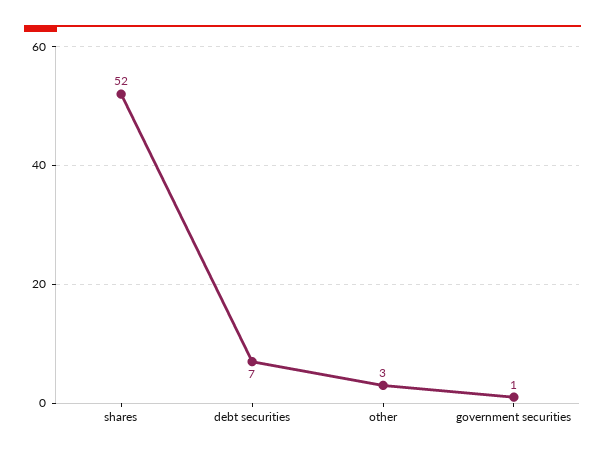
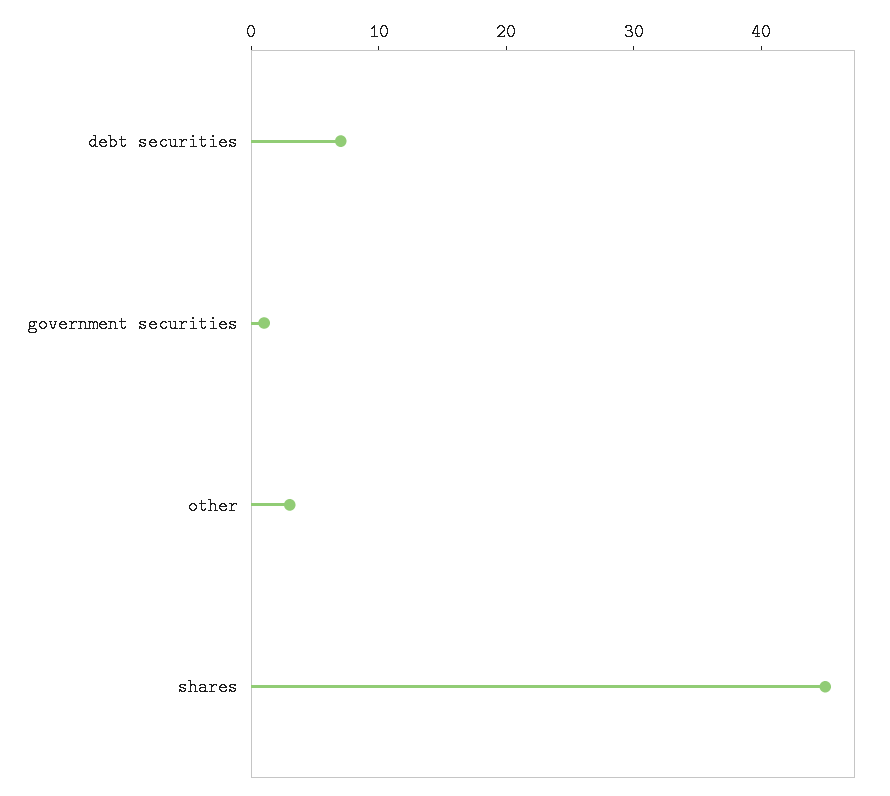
shares: 52 -> 45

